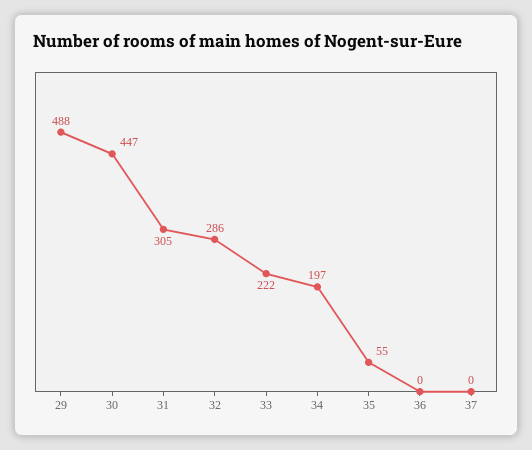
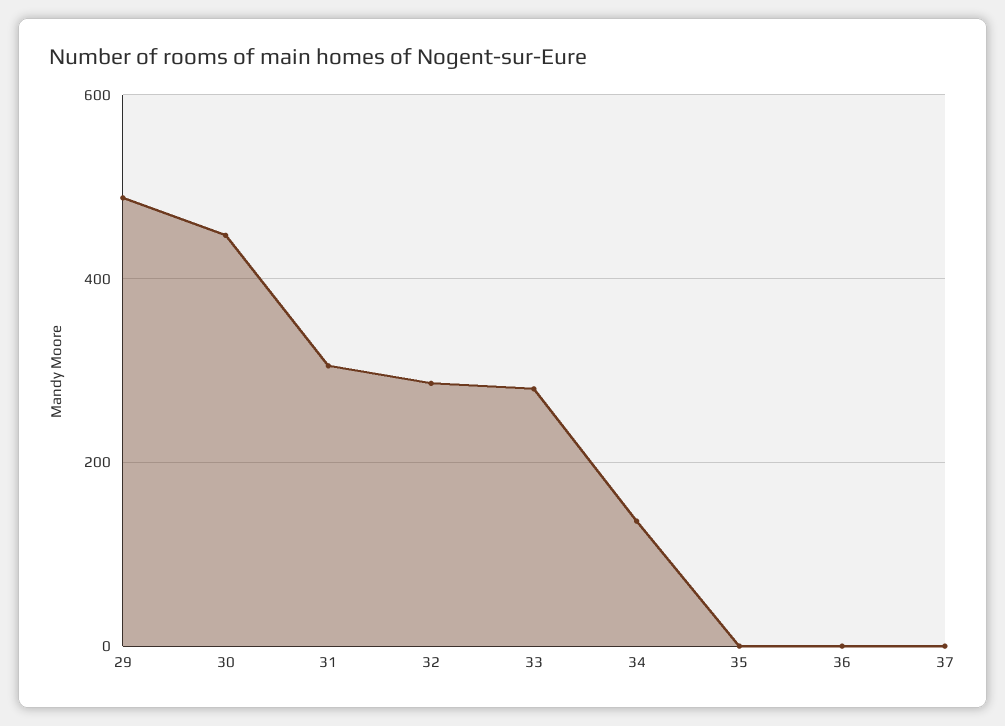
33: 222 -> 280
34: 197 -> 140
35: 55 -> 0

